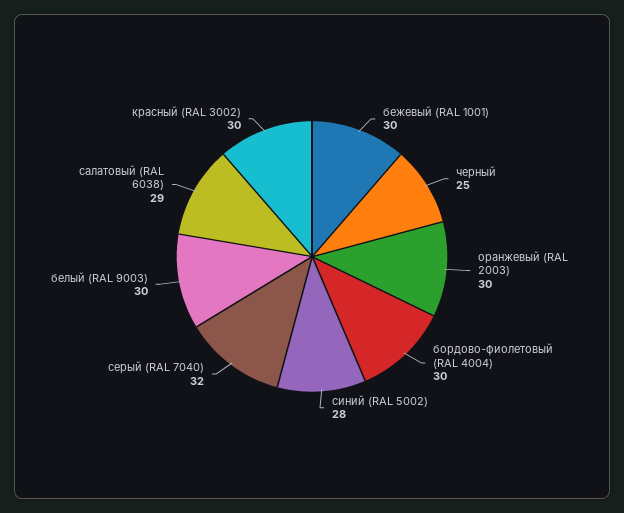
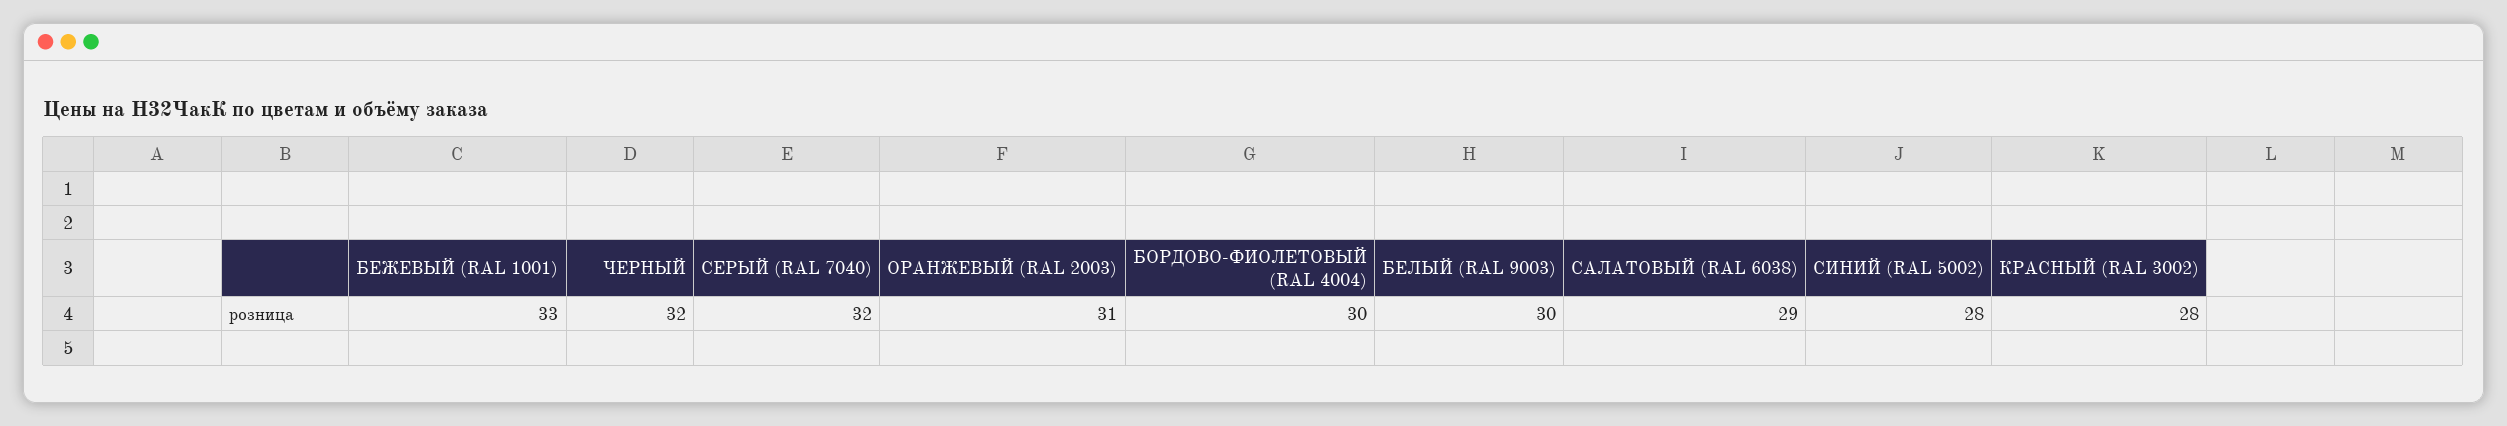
бежевый (RAL 1001): 30 -> 33
черный: 25 -> 32
оранжевый (RAL 2003): 30 -> 31
красный (RAL 3002): 30 -> 28

